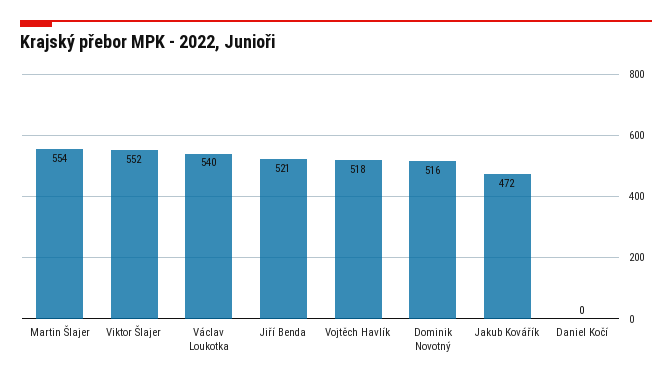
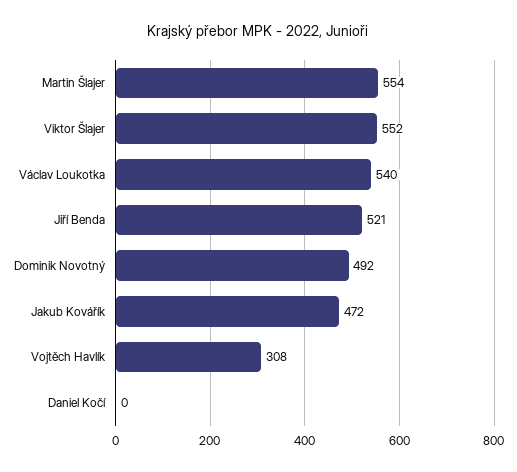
Vojtěch Havlík: 518 -> 308
Dominik Novotný: 516 -> 492

